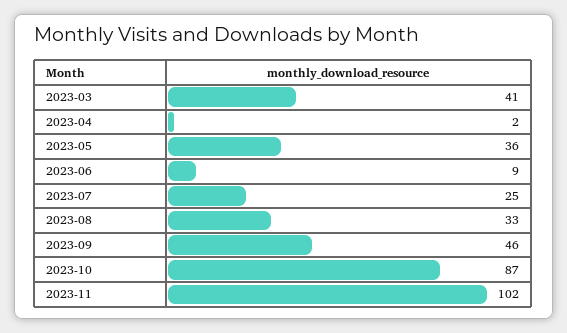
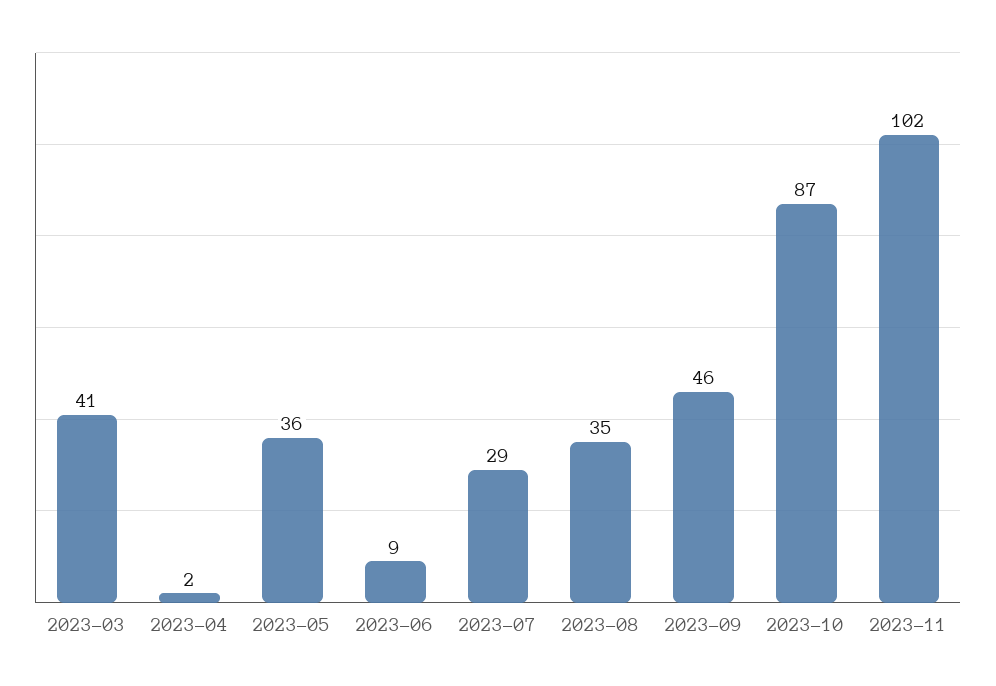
2023-07: 25 -> 29
2023-08: 33 -> 35

